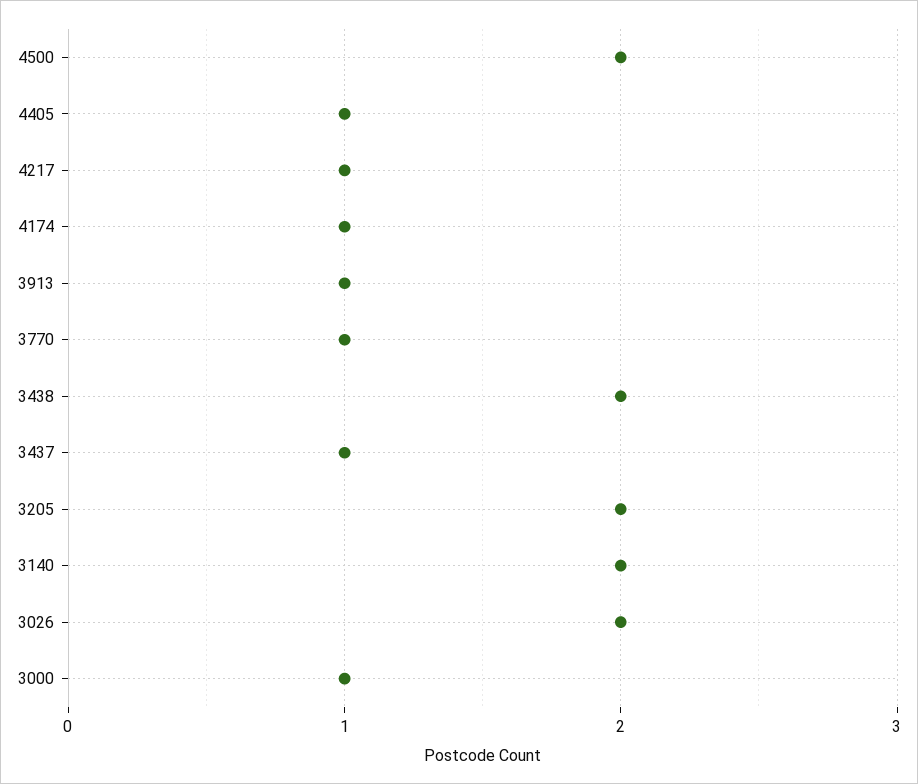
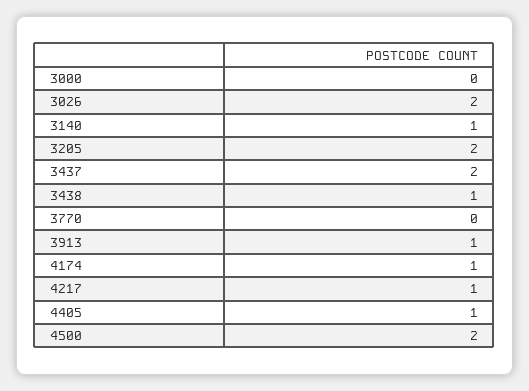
3770: 1 -> 0
3438: 2 -> 1
3437: 1 -> 2
3140: 2 -> 1
3000: 1 -> 0

